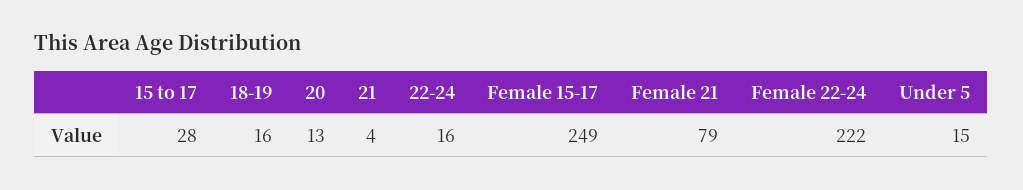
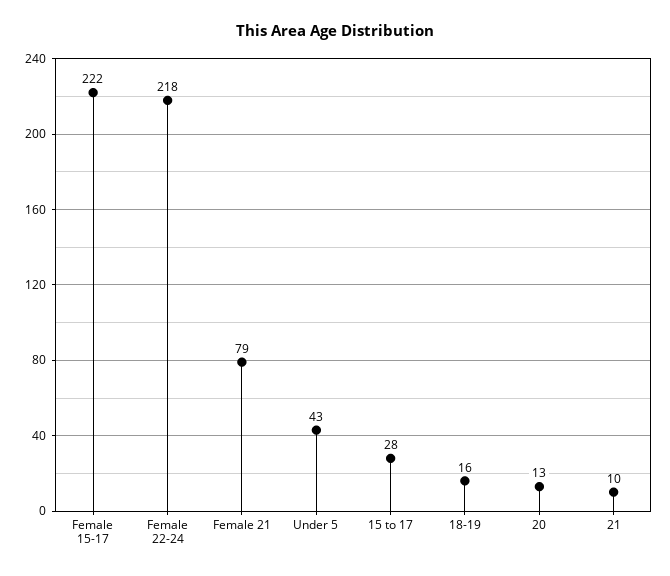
21: 4 -> 10
22-24: 16 -> none
Female 15-17: 249 -> 222
Female 22-24: 222 -> 218
Under 5: 15 -> 43

